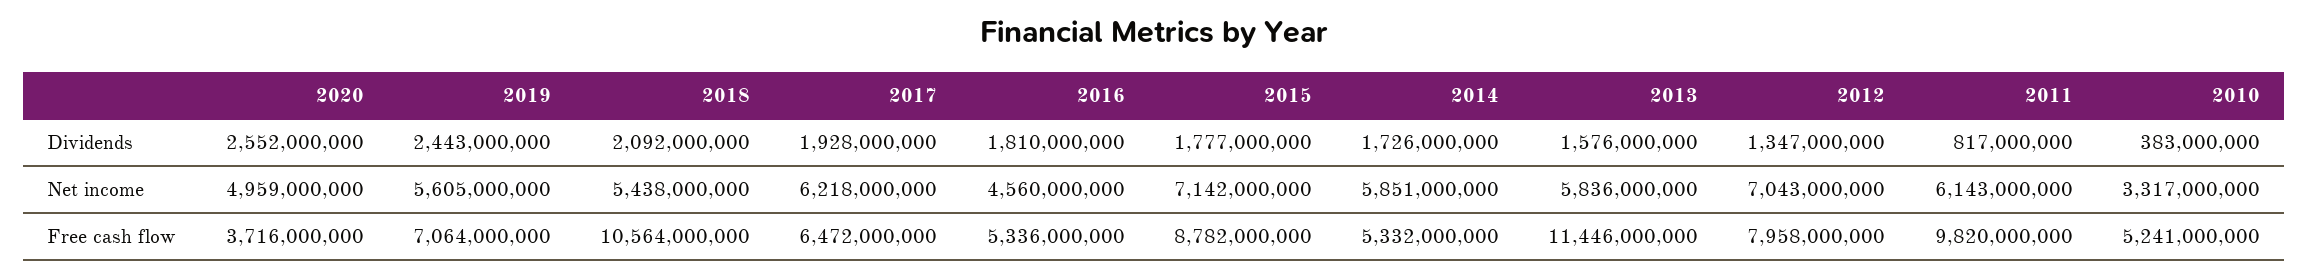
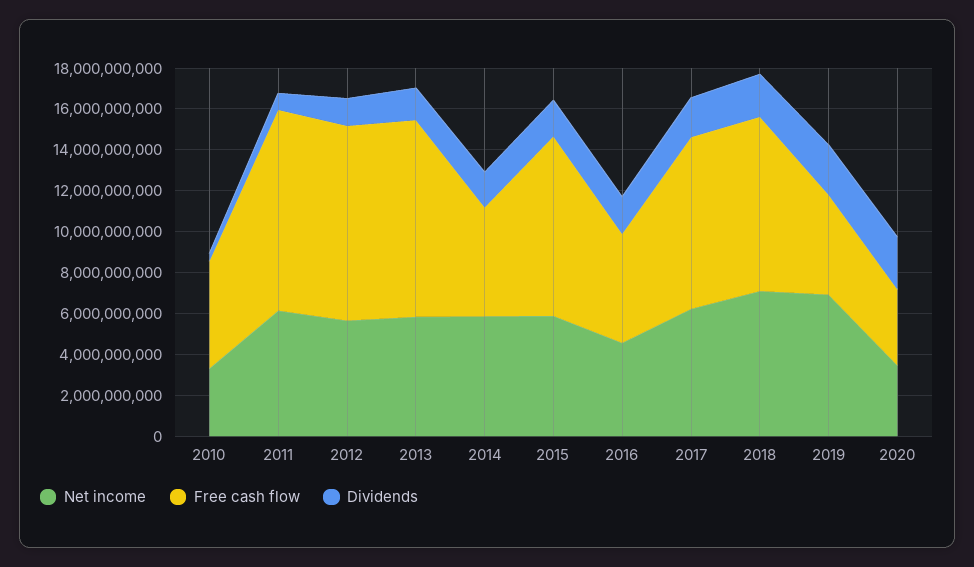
Net income, 2020: 4959000000 -> 3500000000
Net income, 2019: 5605000000 -> 7000000000
Net income, 2018: 5438000000 -> 7000000000
Net income, 2015: 7142000000 -> 6000000000
Net income, 2012: 7043000000 -> 5500000000
Free cash flow, 2019: 7064000000 -> 5000000000
Free cash flow, 2018: 10564000000 -> 8500000000
Free cash flow, 2017: 6472000000 -> 8500000000
Free cash flow, 2013: 11446000000 -> 9500000000
Free cash flow, 2012: 7958000000 -> 9500000000

